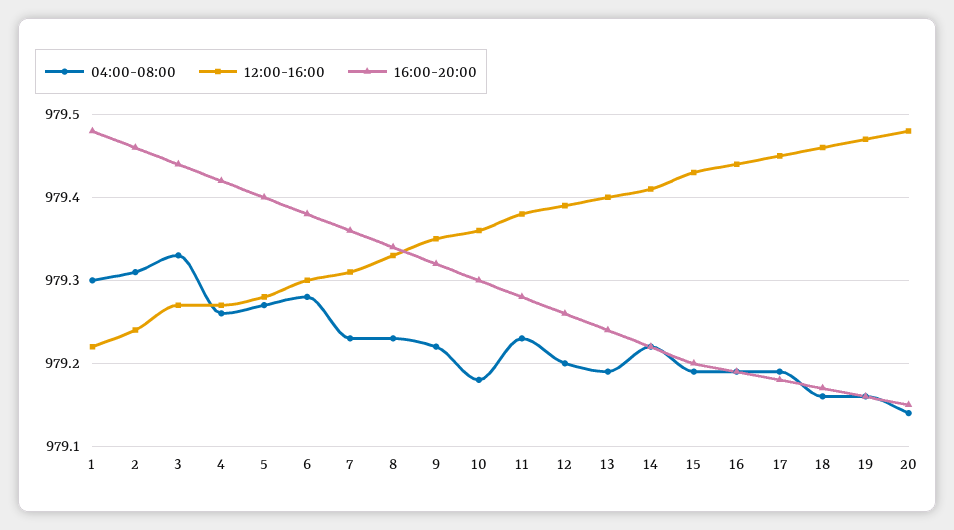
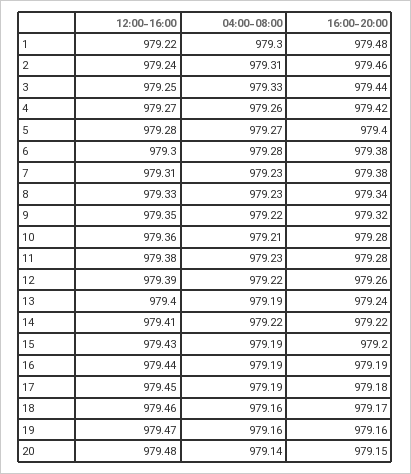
12:00-16:00, 3: 979.27 -> 979.25
16:00-20:00, 7: 979.36 -> 979.38
04:00-08:00, 10: 979.18 -> 979.21
16:00-20:00, 10: 979.3 -> 979.28
04:00-08:00, 12: 979.2 -> 979.22

